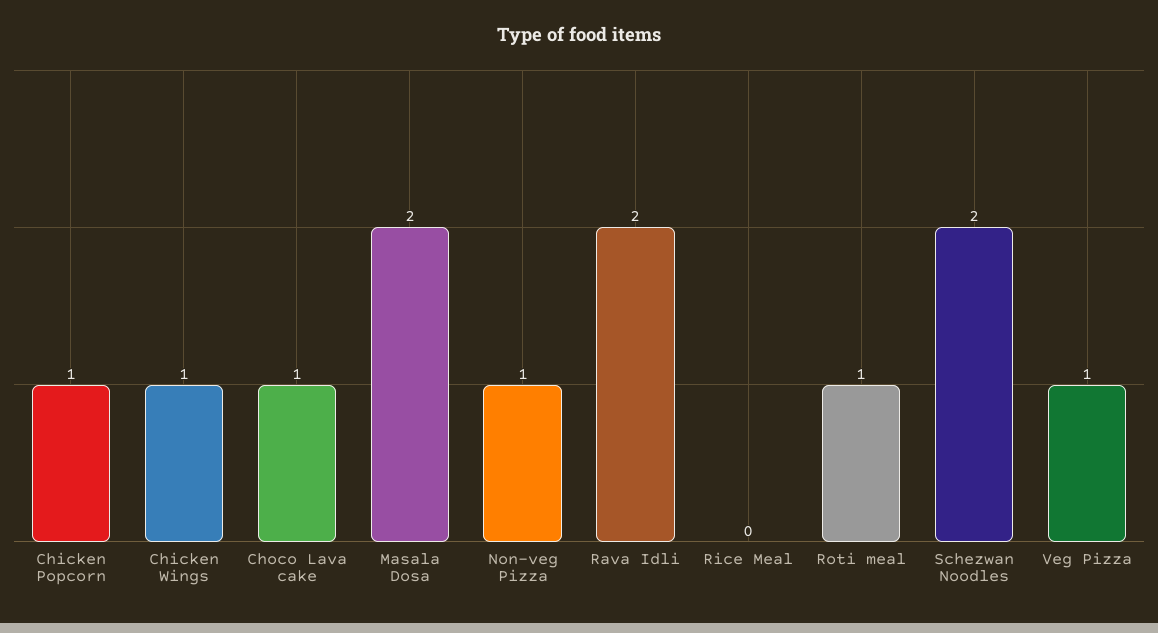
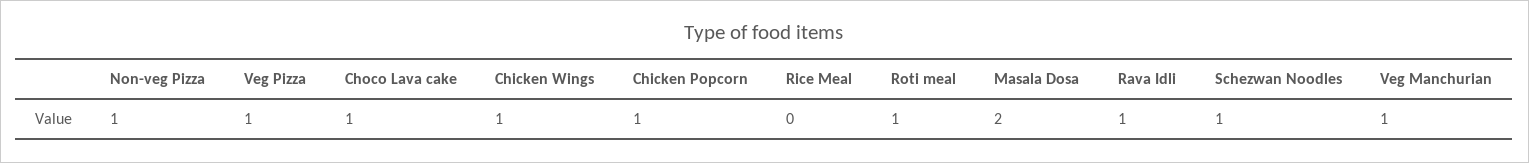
Rava Idli: 2 -> 1
Schezwan Noodles: 2 -> 1
Veg Manchurian: none -> 1

